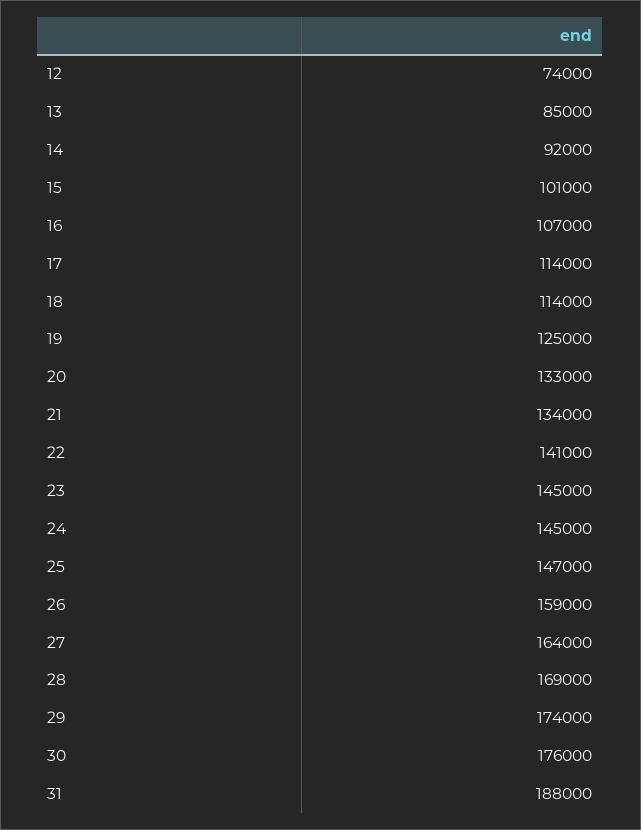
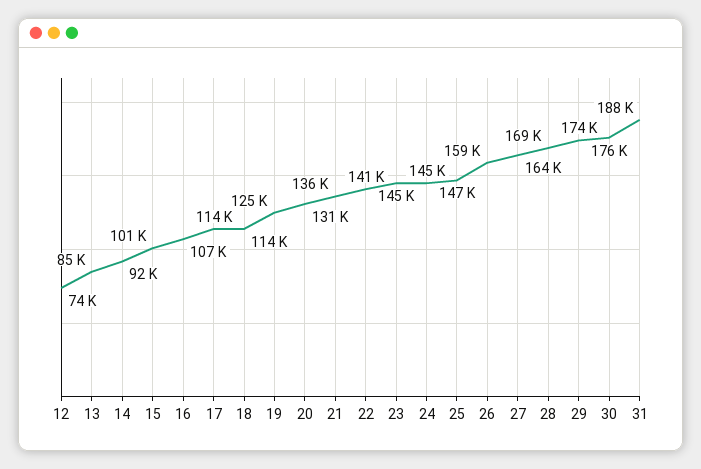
20: 133000 -> 131000
21: 134000 -> 136000

